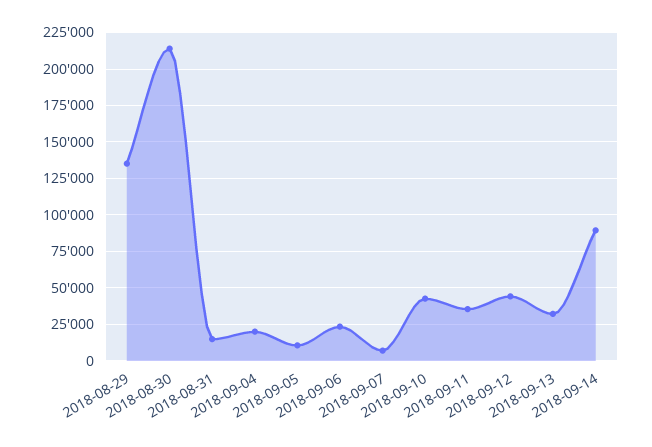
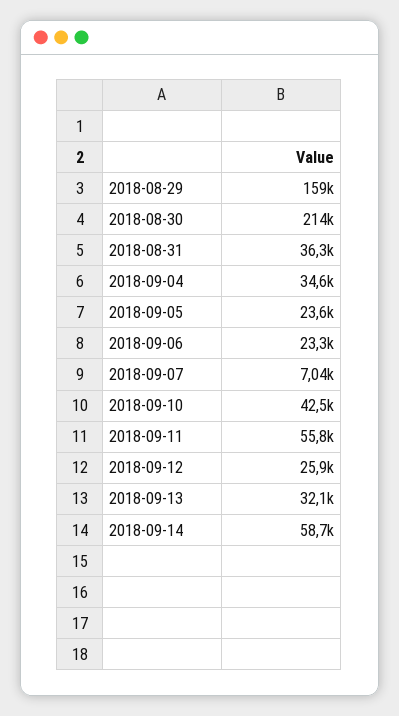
2018-08-29: 135000 -> 159000
2018-08-31: 15000 -> 36300
2018-09-04: 20000 -> 34600
2018-09-05: 10000 -> 23600
2018-09-11: 35000 -> 55800
2018-09-12: 45000 -> 25900
2018-09-14: 90000 -> 58700

